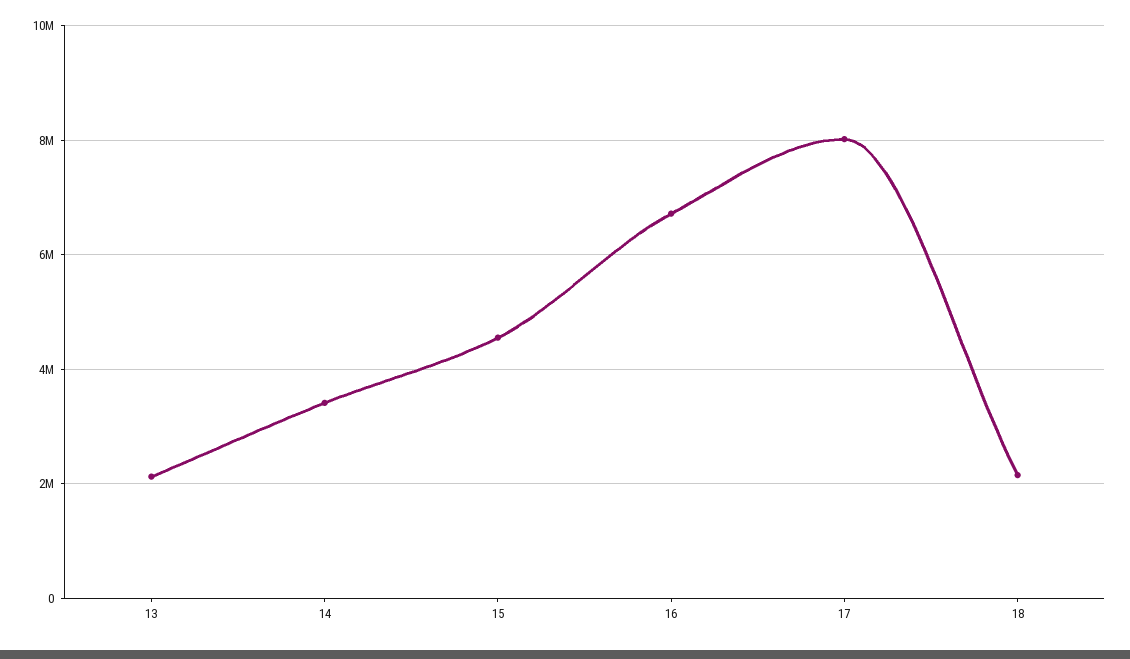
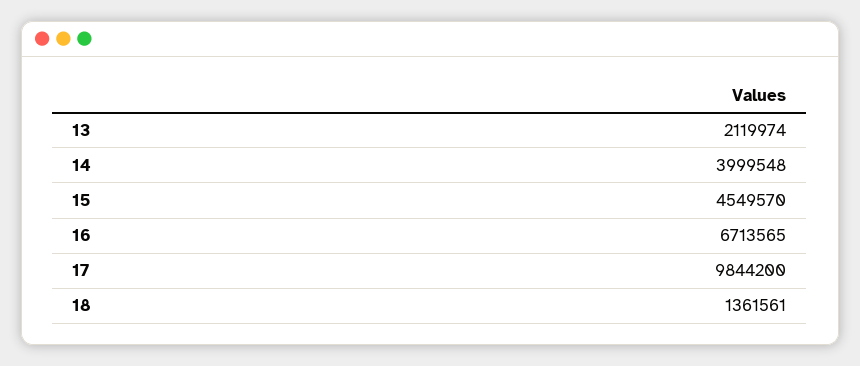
14: 3400000 -> 3999548
17: 8000000 -> 9844200
18: 2200000 -> 1361561

